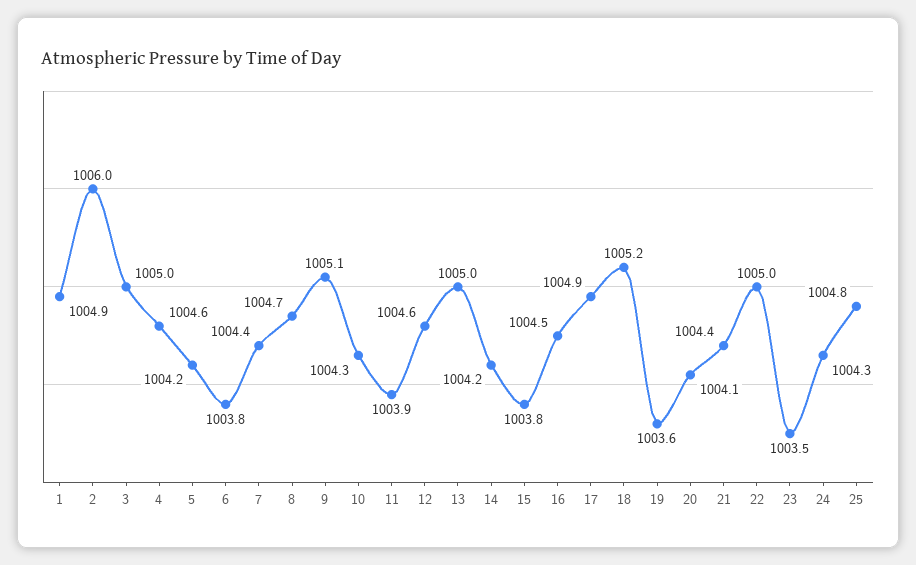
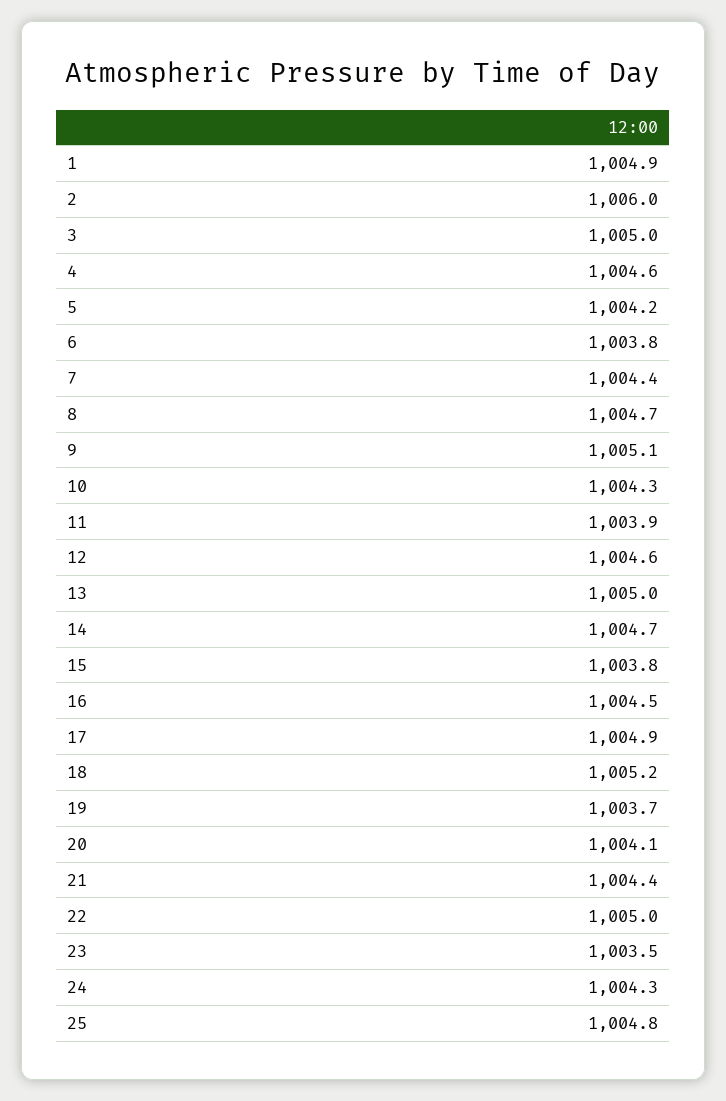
14: 1004.2 -> 1004.7
19: 1003.6 -> 1003.7

